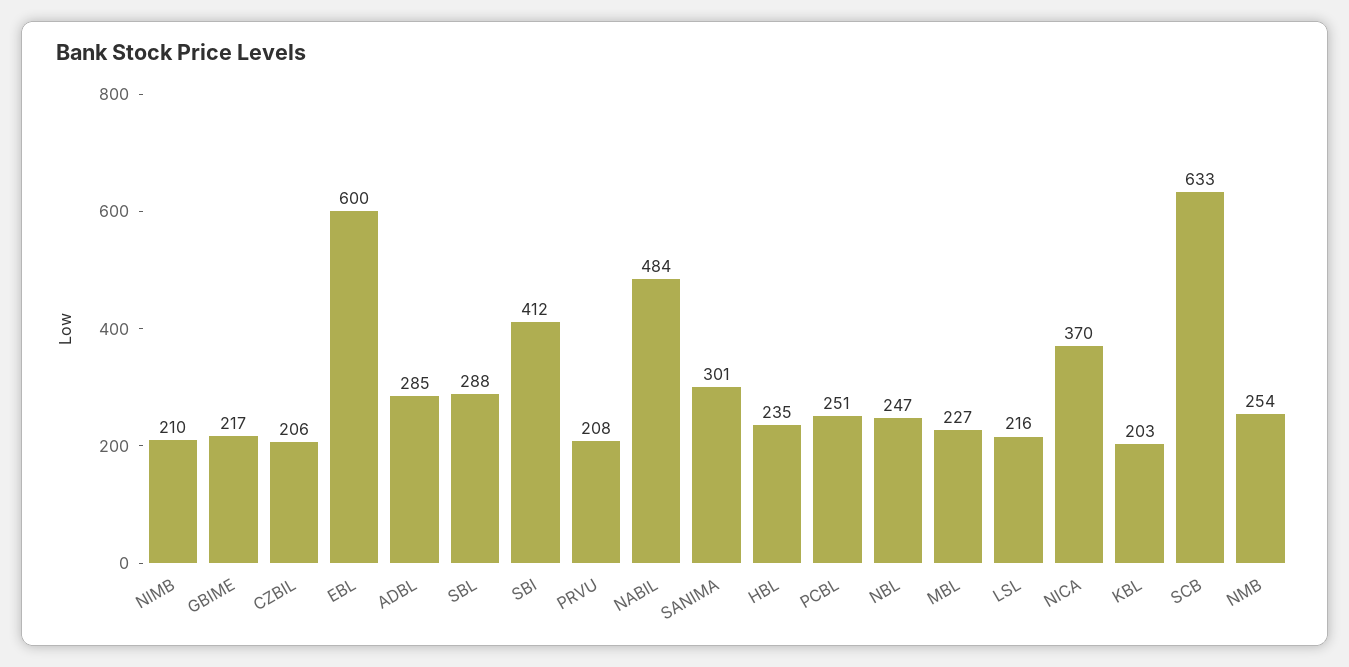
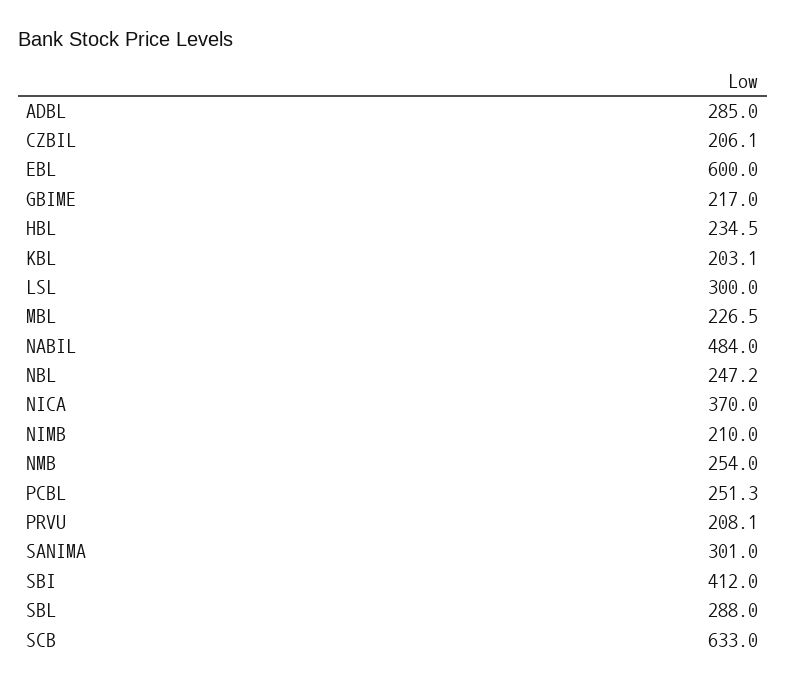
LSL: 216 -> 300

